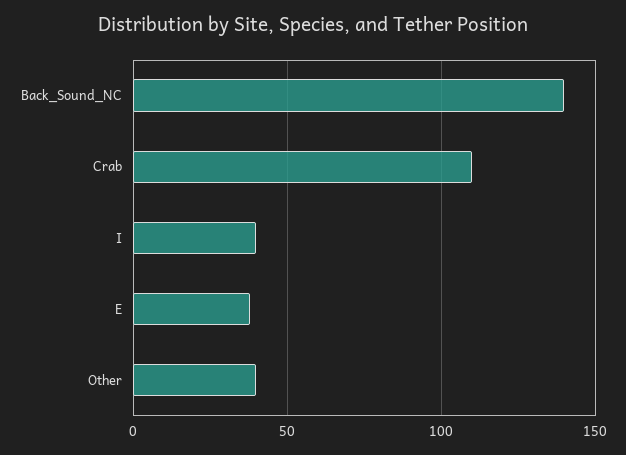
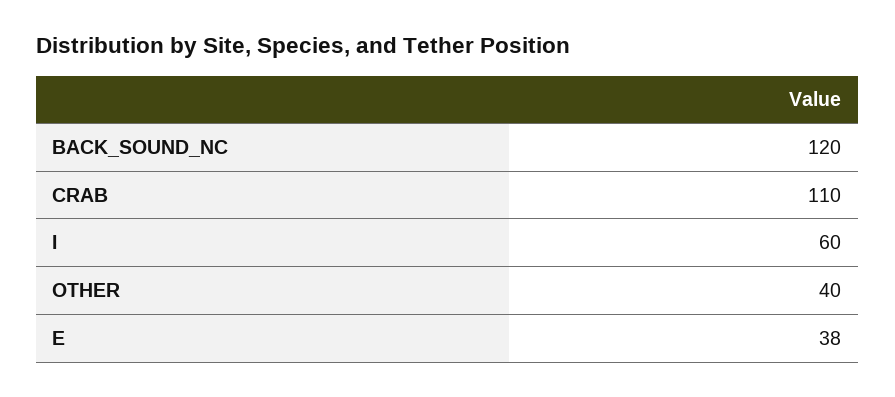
Back_Sound_NC: 140 -> 120
I: 40 -> 60

